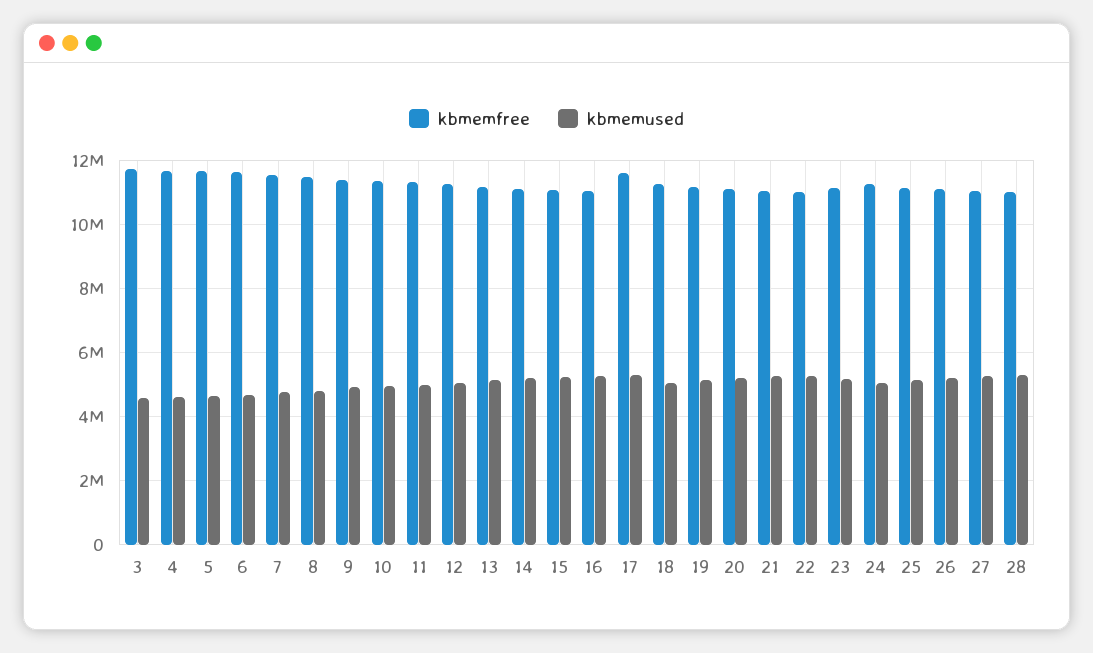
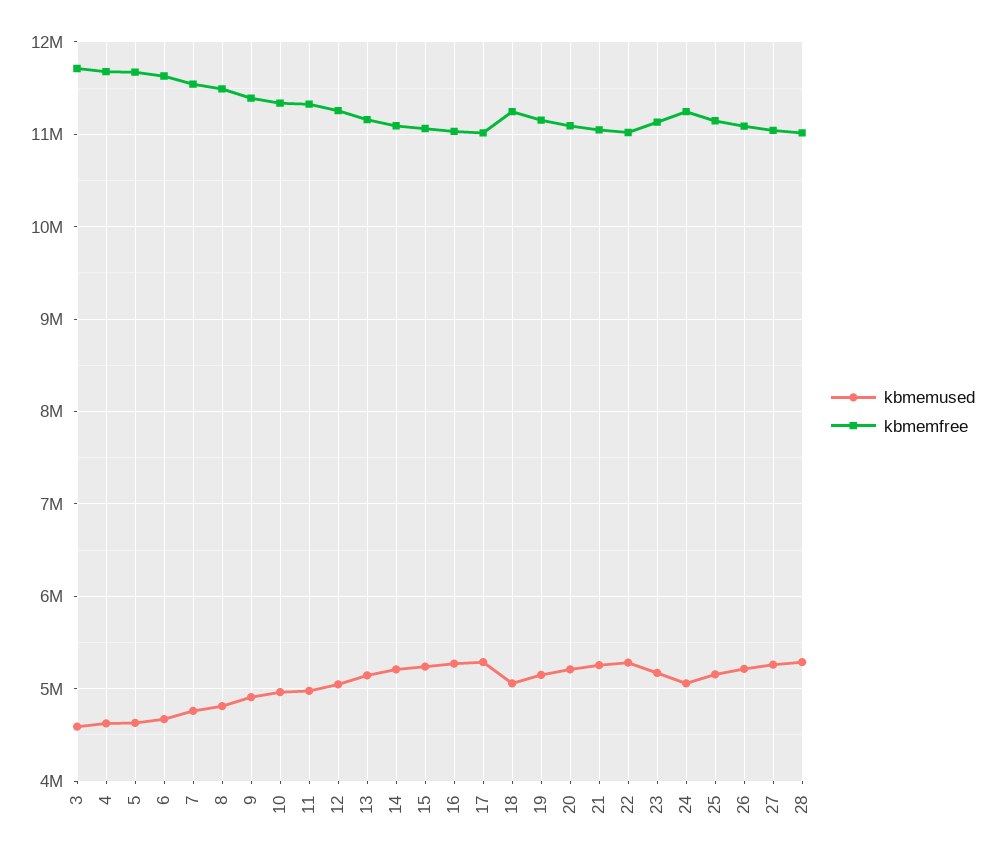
kbmemfree, 17: 11600000 -> 11000000

